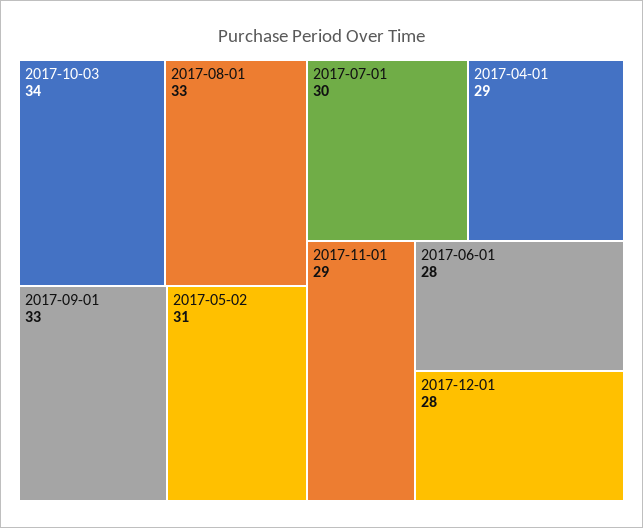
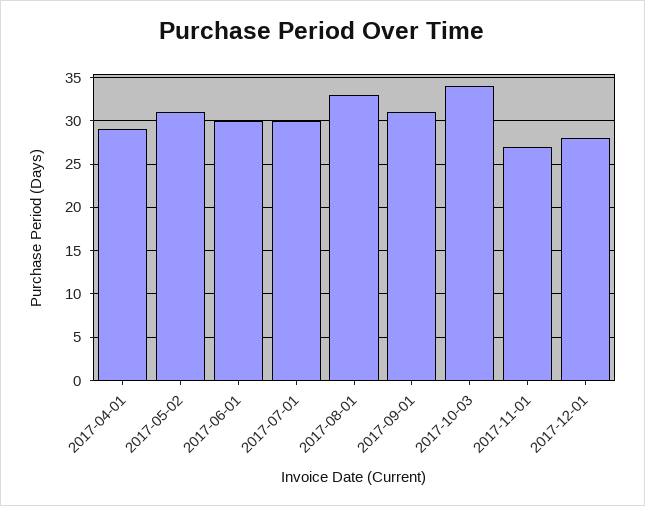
2017-09-01: 33 -> 31
2017-11-01: 29 -> 27
2017-06-01: 28 -> 30

